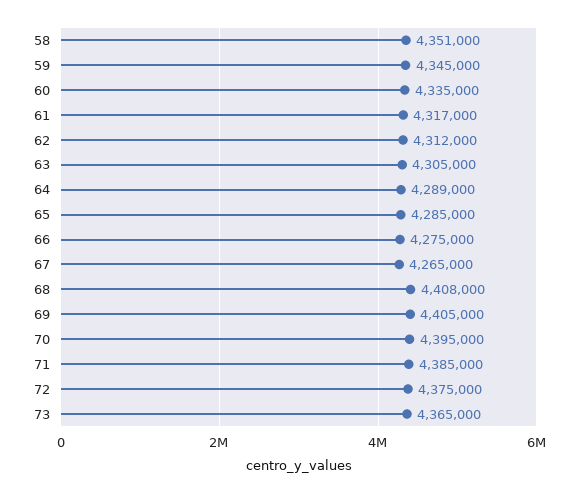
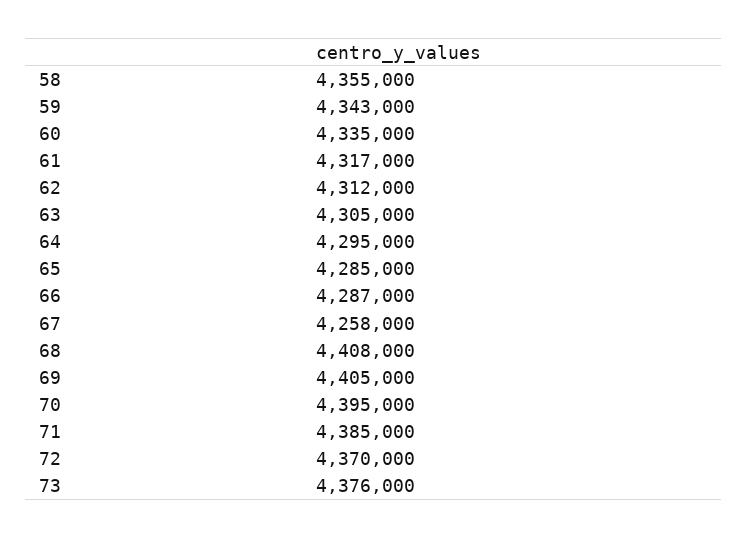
58: 4351000 -> 4355000
59: 4345000 -> 4343000
64: 4289000 -> 4295000
66: 4275000 -> 4287000
67: 4265000 -> 4258000
72: 4375000 -> 4370000
73: 4365000 -> 4376000

